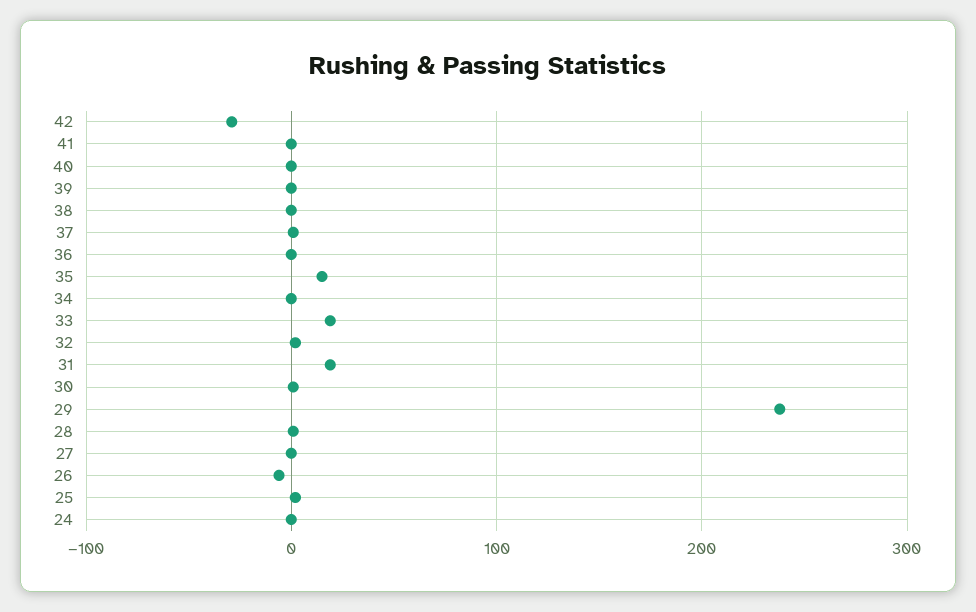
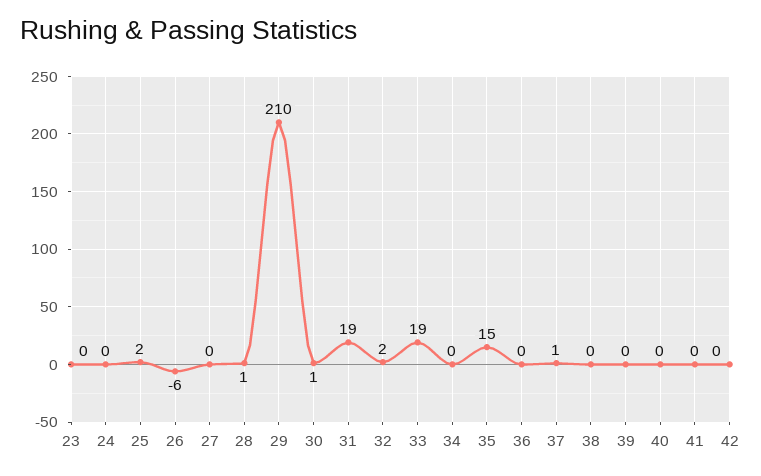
42: -30 -> 0
29: 240 -> 210
23: none -> 0

